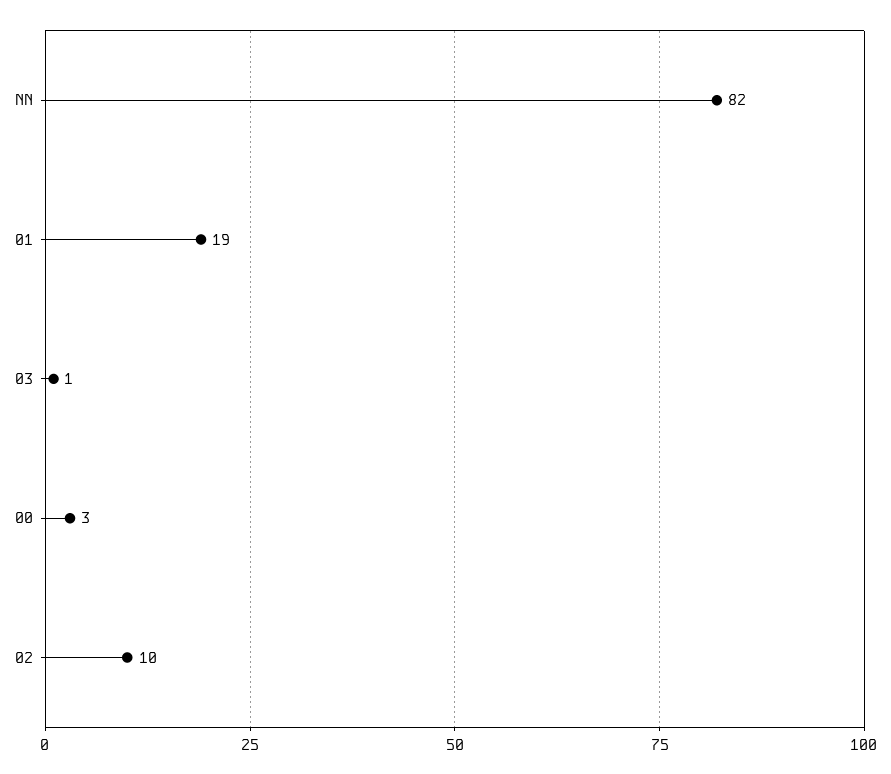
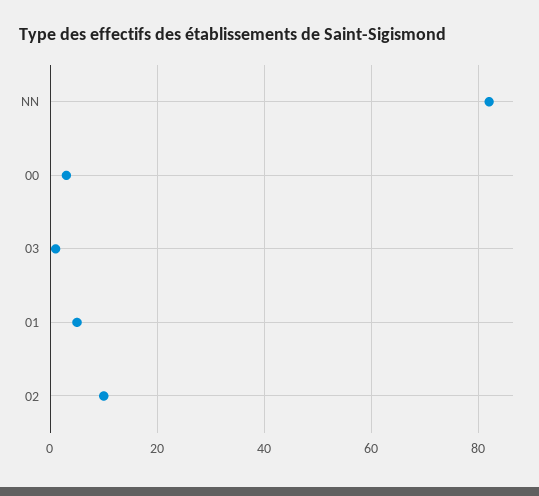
01: 19 -> 5

